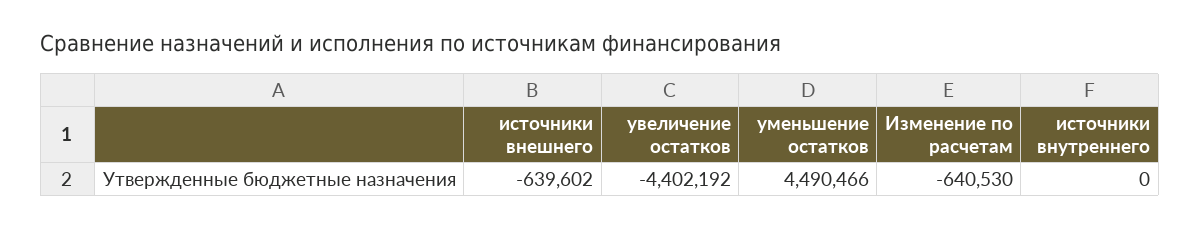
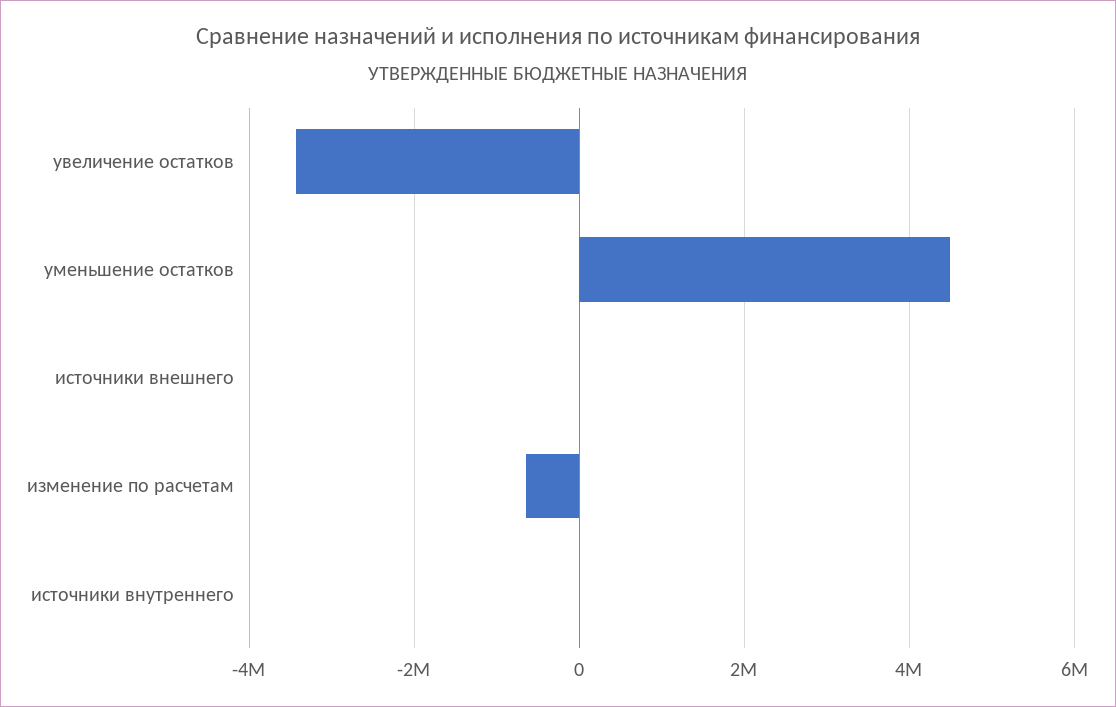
источники внешнего: -639602 -> 0
увеличение остатков: -4402192 -> -3400000

